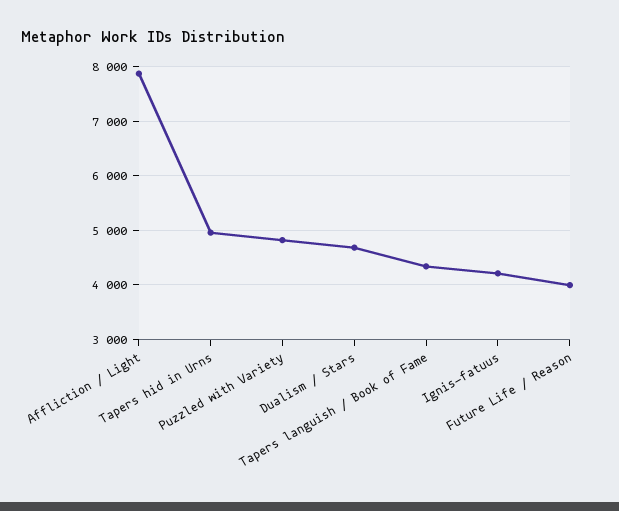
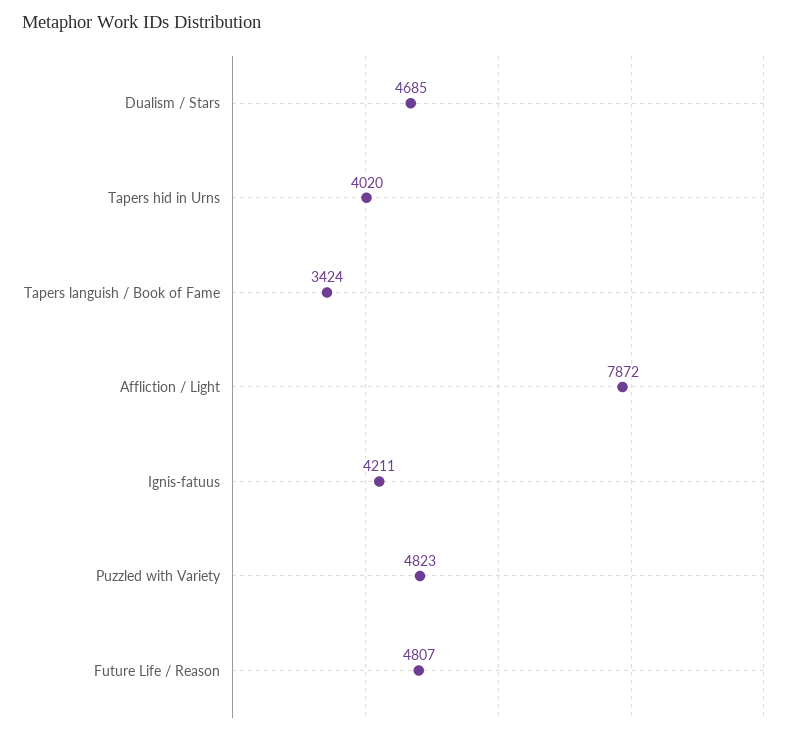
Tapers hid in Urns: 5000 -> 4020
Tapers languish / Book of Fame: 4400 -> 3424
Future Life / Reason: 4000 -> 4807

